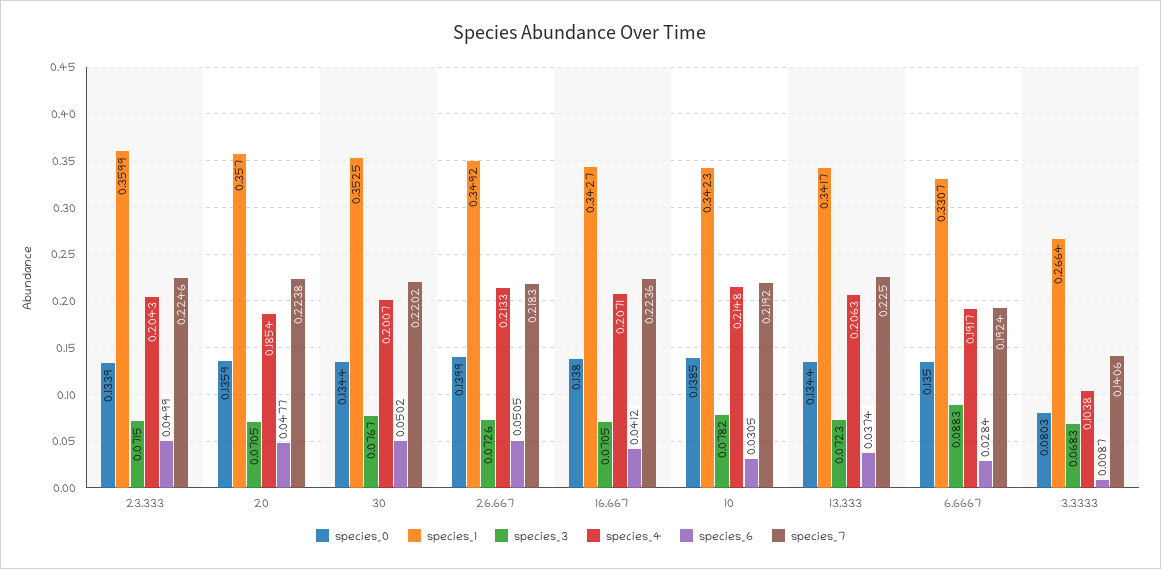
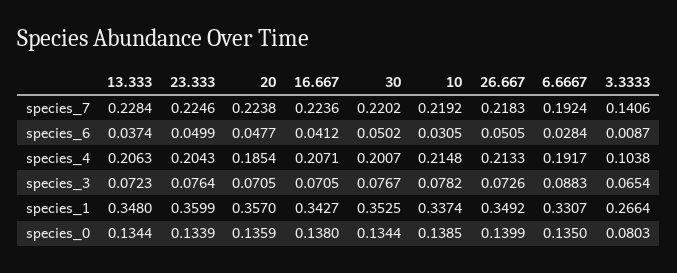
species_3, 23.333: 0.0715 -> 0.0764
species_1, 10: 0.3423 -> 0.3374
species_1, 13.333: 0.3417 -> 0.348
species_7, 13.333: 0.225 -> 0.2284
species_3, 3.3333: 0.0683 -> 0.0654

